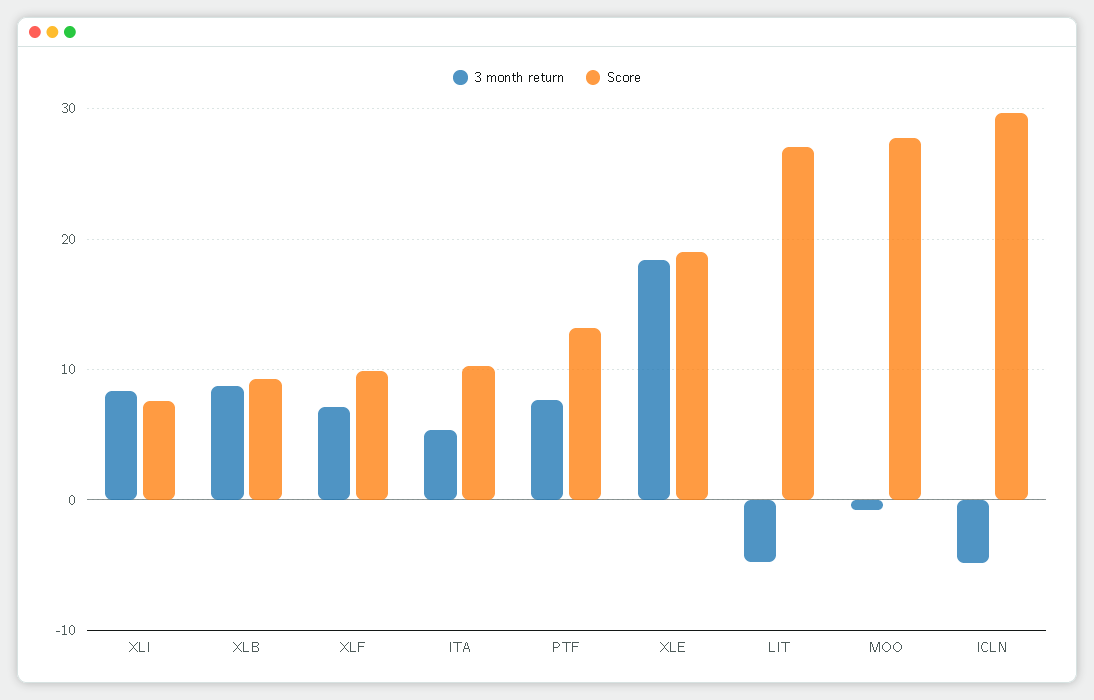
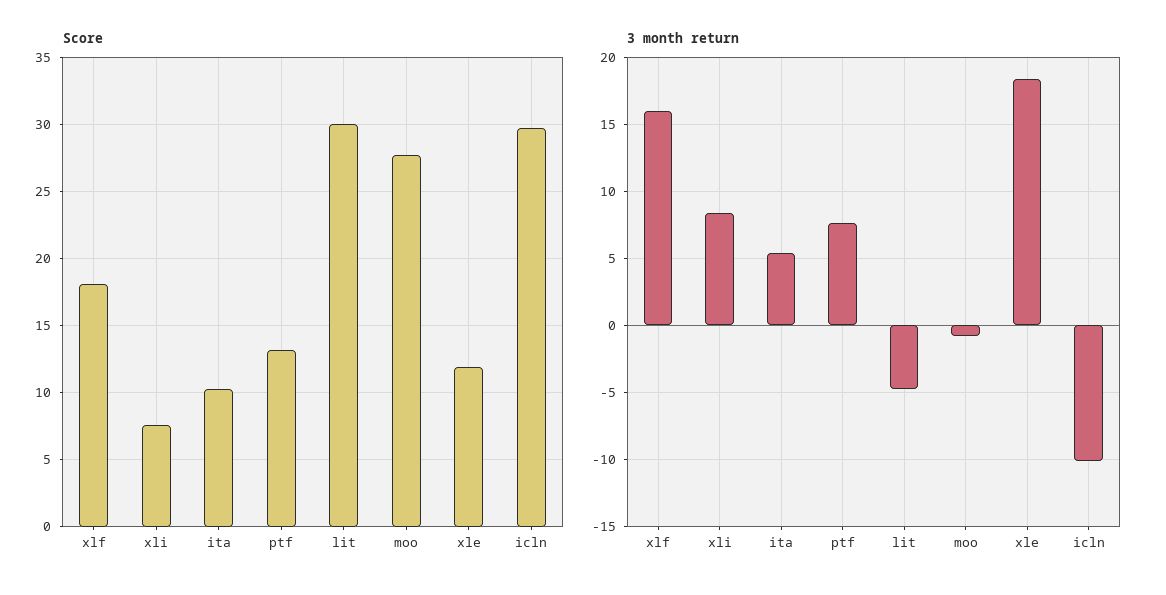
3 month return, XLB: 9 -> none
Score, XLB: 9 -> none
3 month return, XLF: 7 -> 16
Score, XLF: 10 -> 18
Score, XLE: 19 -> 12
Score, LIT: 27 -> 30
3 month return, ICLN: -5 -> -10

